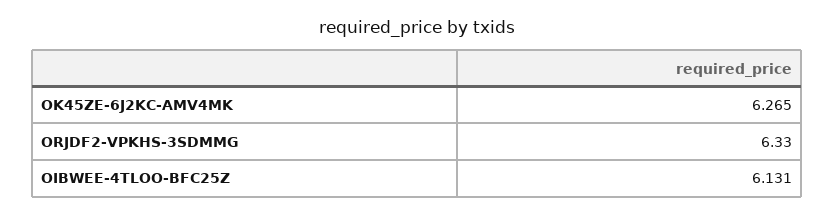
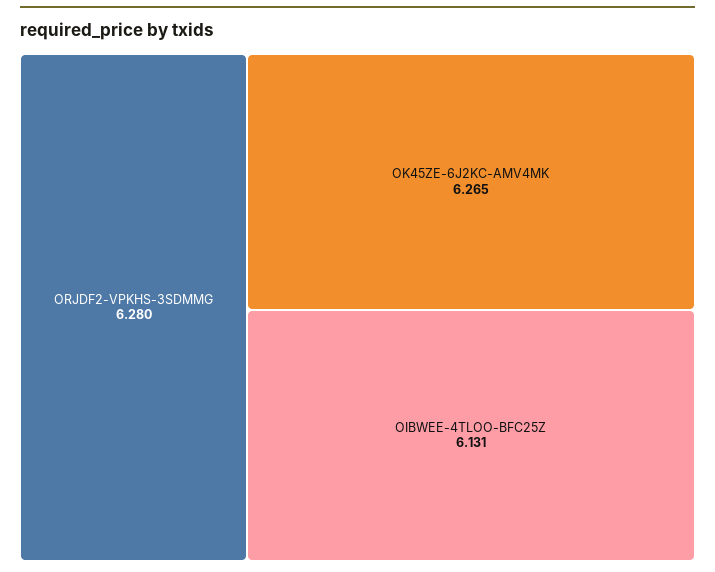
ORJDF2-VPKHS-3SDMMG: 6.33 -> 6.28

